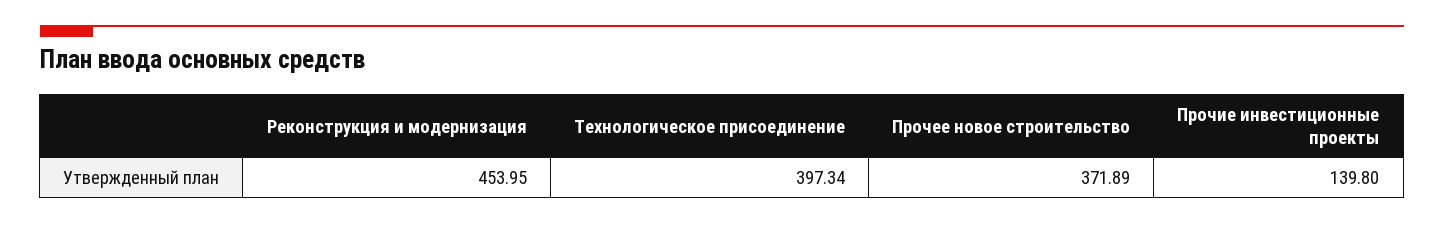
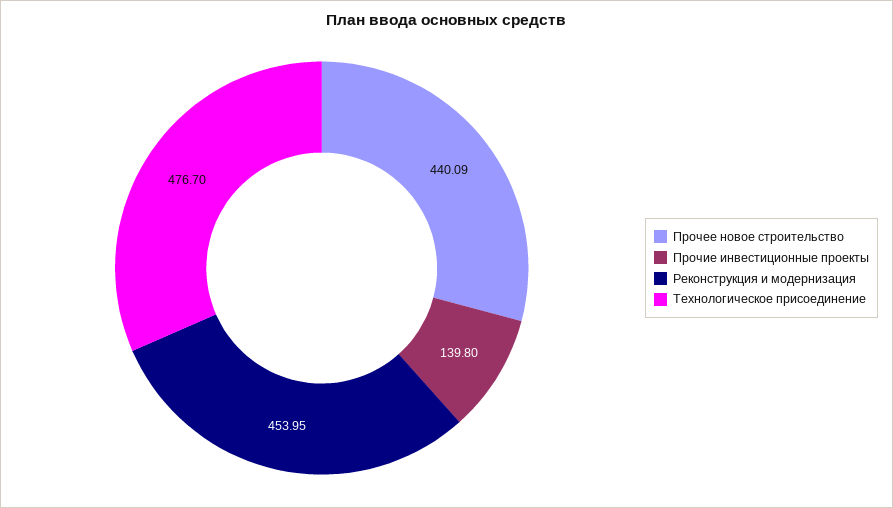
Технологическое присоединение: 397.34 -> 476.7
Прочее новое строительство: 371.89 -> 440.09

